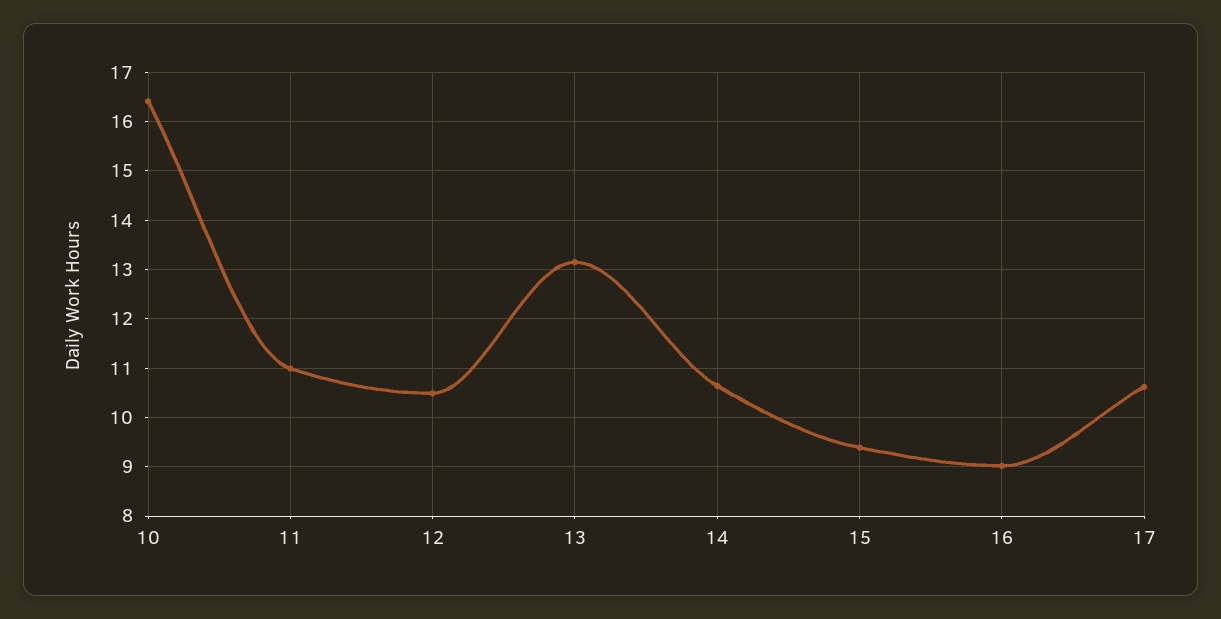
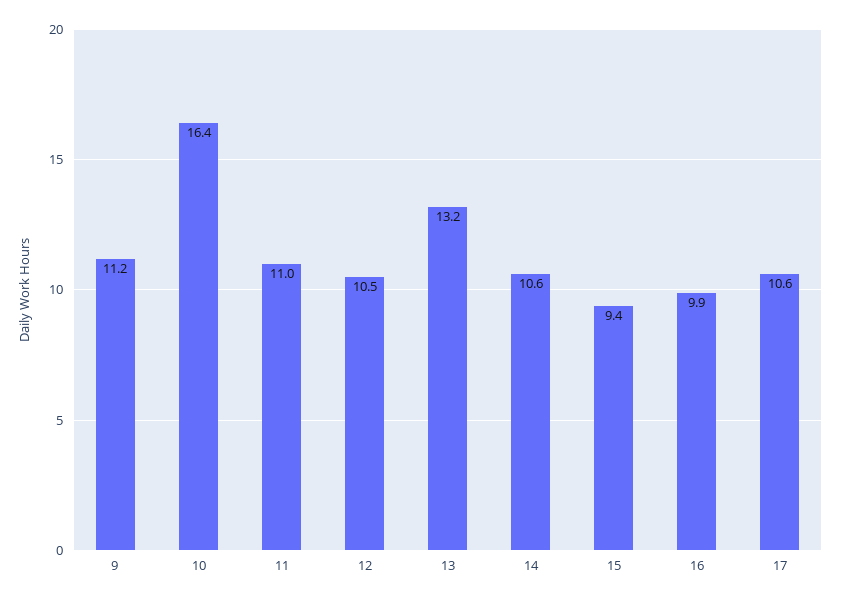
16: 9 -> 9.9
9: none -> 11.2

